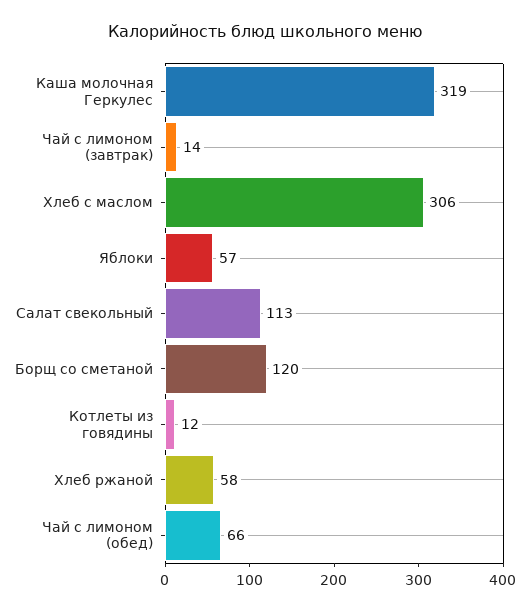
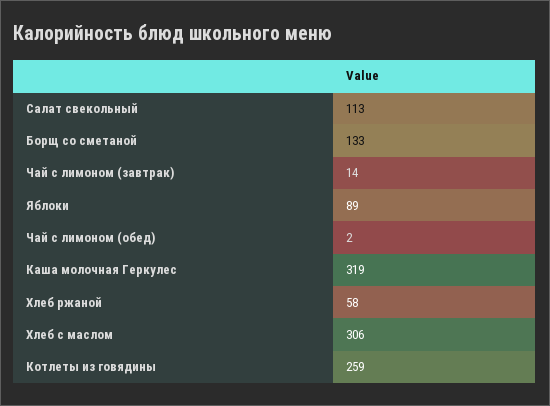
Яблоки: 57 -> 89
Борщ со сметаной: 120 -> 133
Котлеты из говядины: 12 -> 259
Чай с лимоном (обед): 66 -> 2

